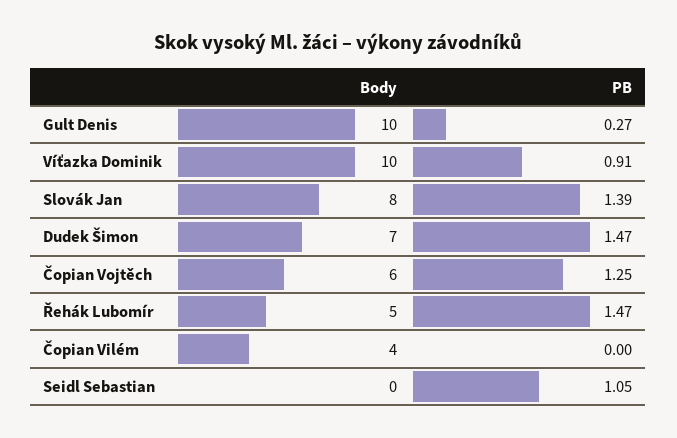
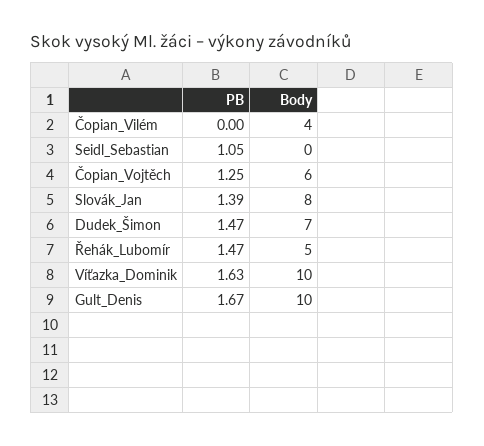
PB, Gult Denis: 0.27 -> 1.67
PB, Víťazka Dominik: 0.91 -> 1.63

